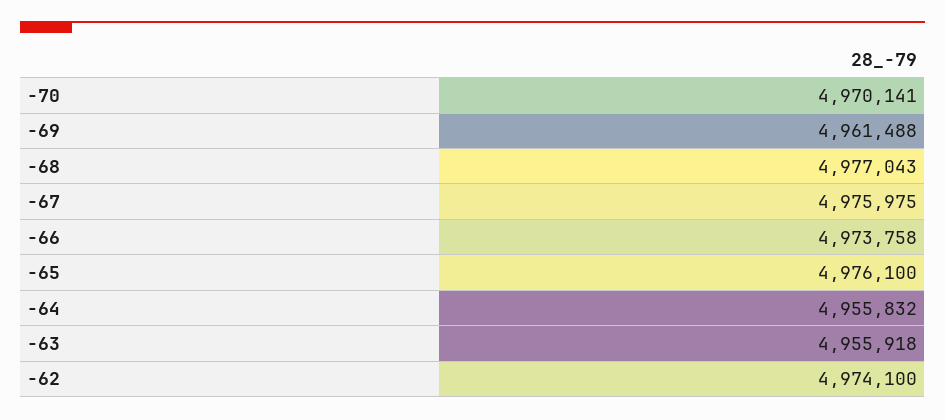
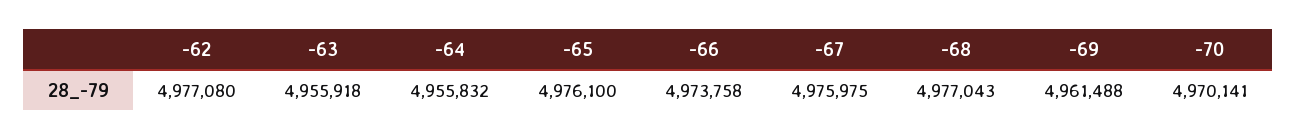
-62: 4974100 -> 4977080

